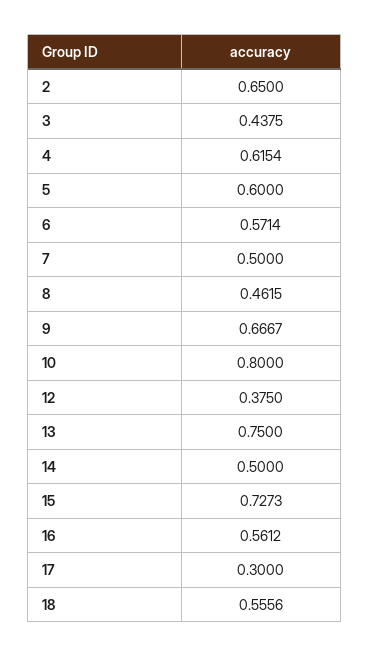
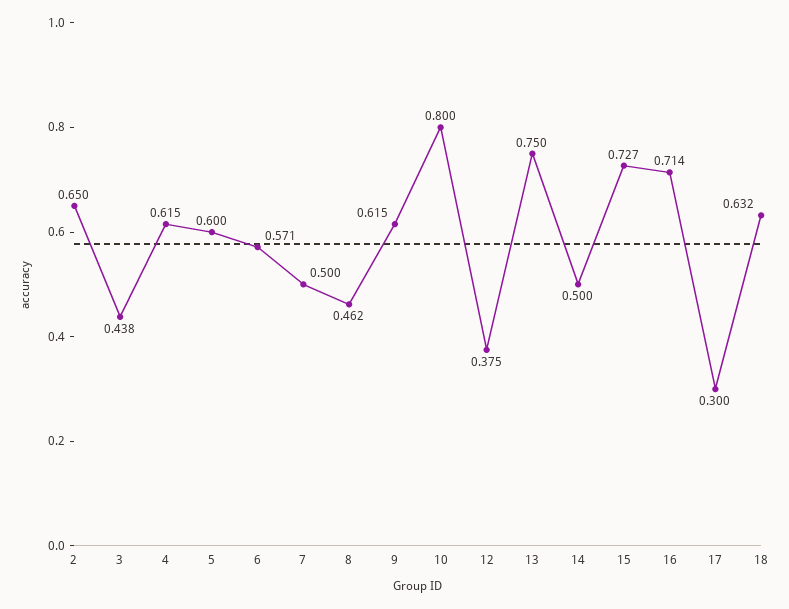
9: 0.6667 -> 0.615
16: 0.5612 -> 0.714
18: 0.5556 -> 0.632

